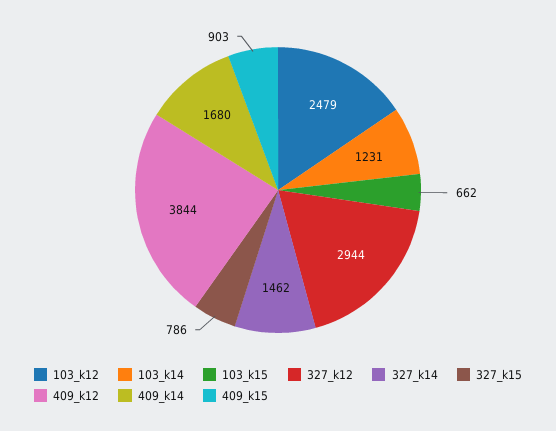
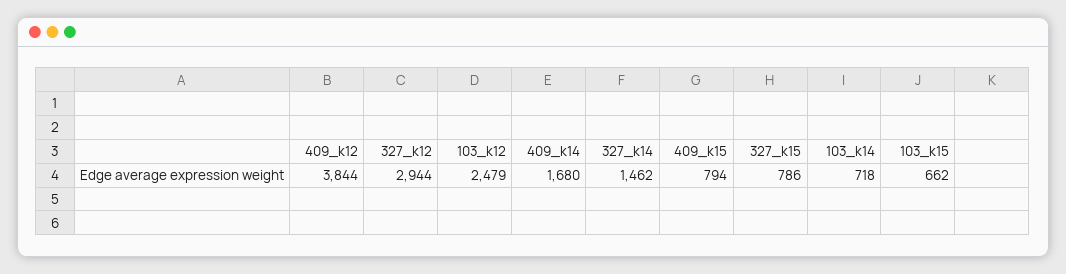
103_k14: 1231 -> 718
409_k15: 903 -> 794

